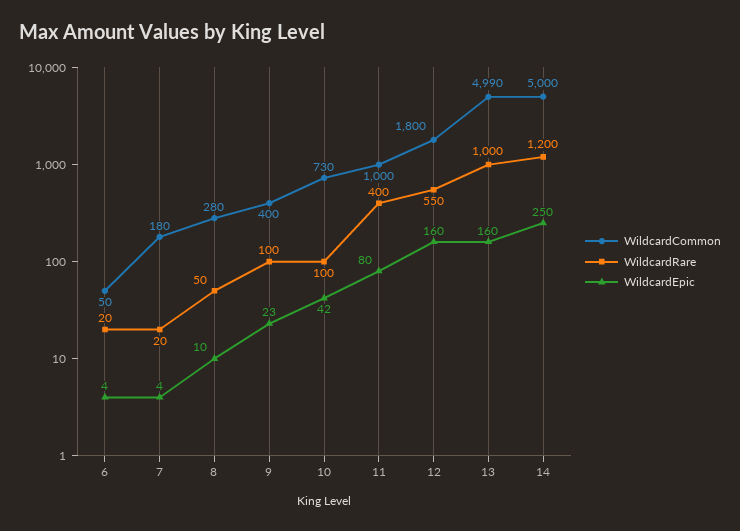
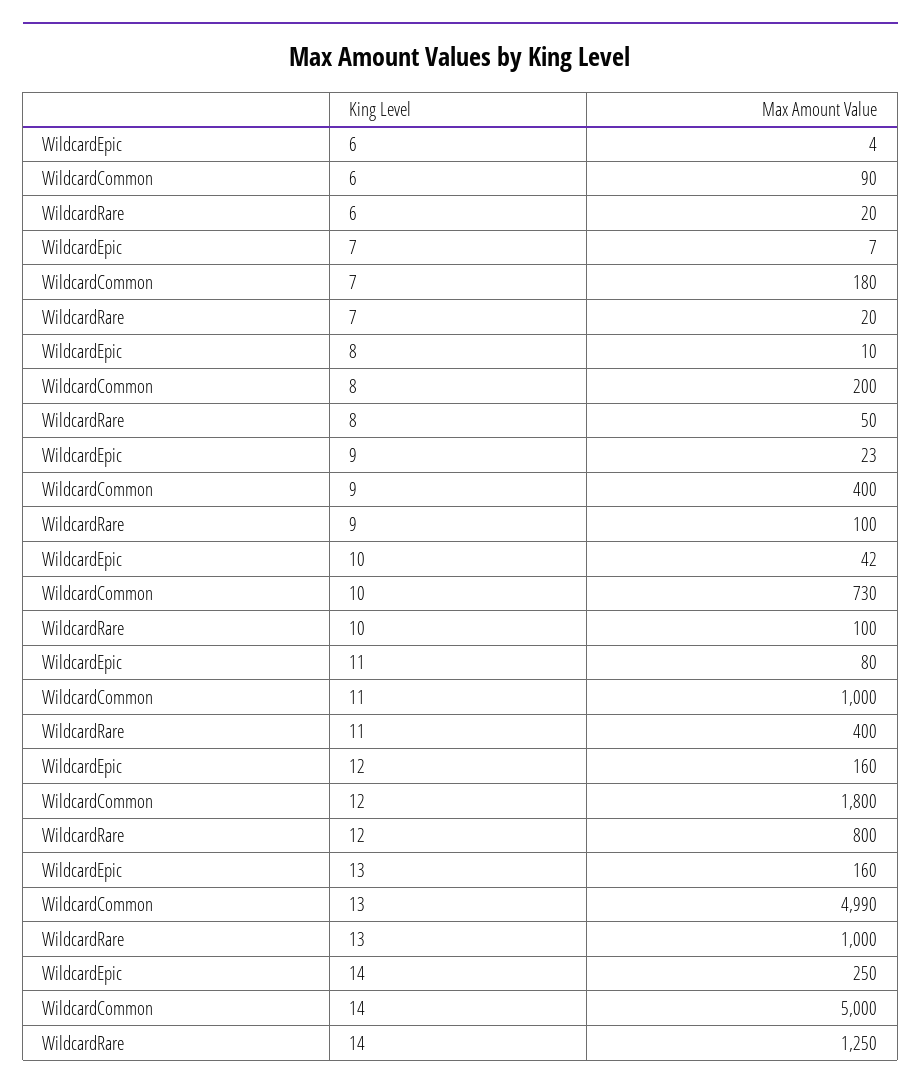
WildcardCommon, 6: 50 -> 90
WildcardEpic, 7: 4 -> 7
WildcardCommon, 8: 280 -> 200
WildcardRare, 12: 550 -> 800
WildcardRare, 14: 1200 -> 1250

